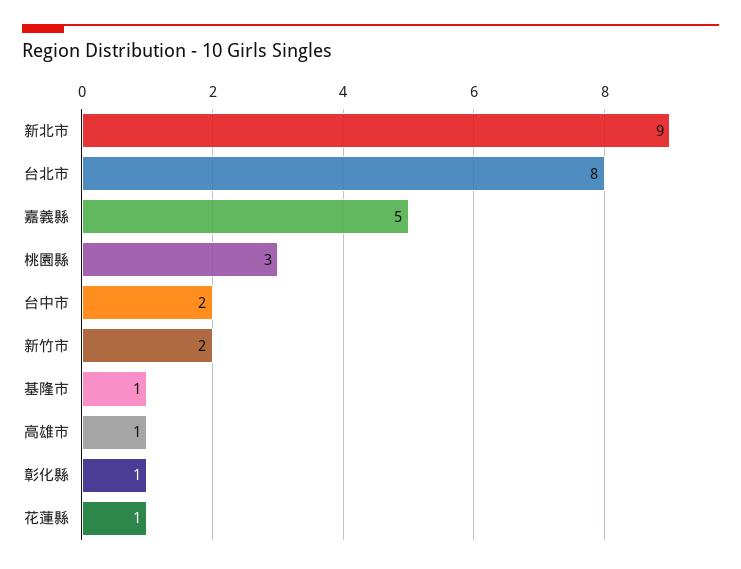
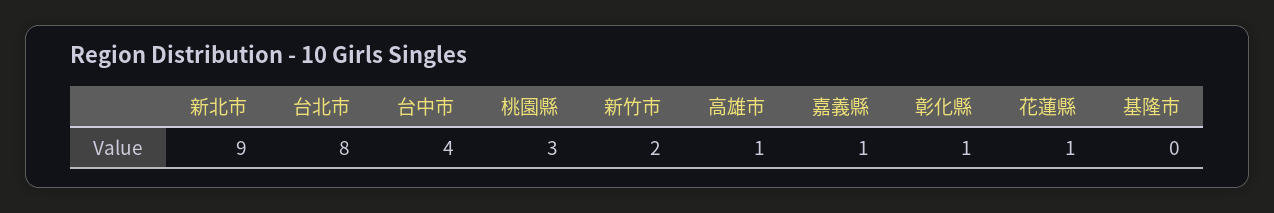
嘉義縣: 5 -> 1
台中市: 2 -> 4
基隆市: 1 -> 0

